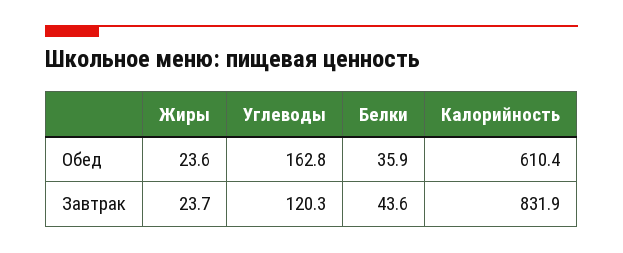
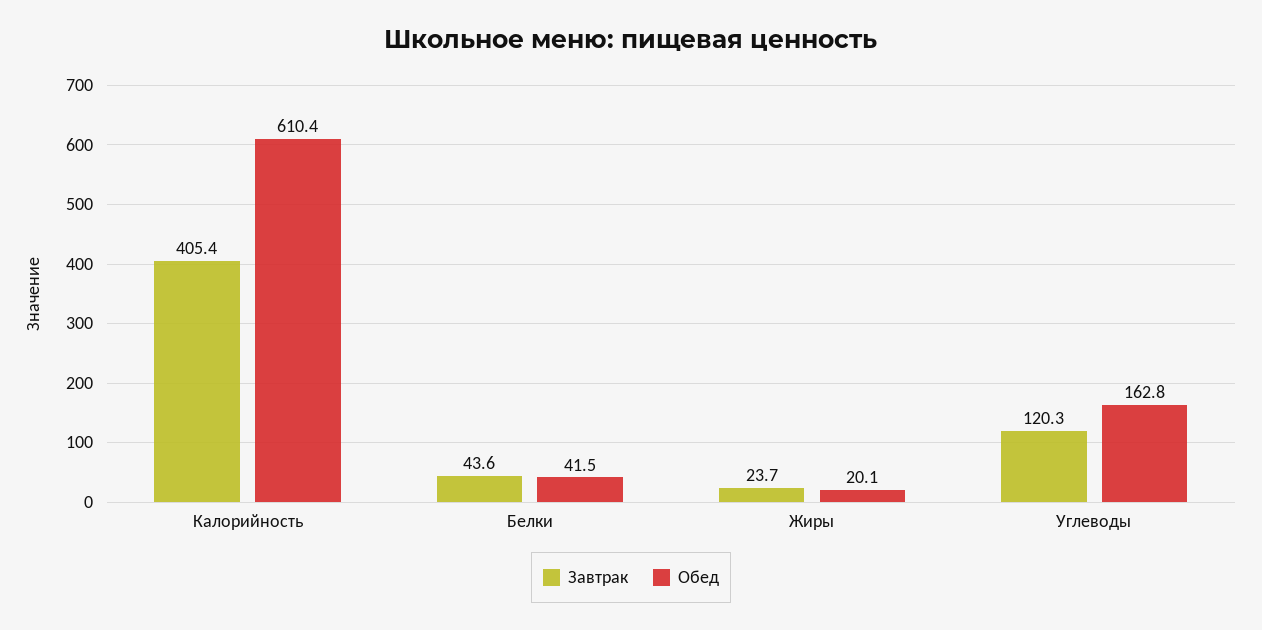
Обед, Жиры: 23.6 -> 20.1
Обед, Белки: 35.9 -> 41.5
Завтрак, Калорийность: 831.9 -> 405.4

